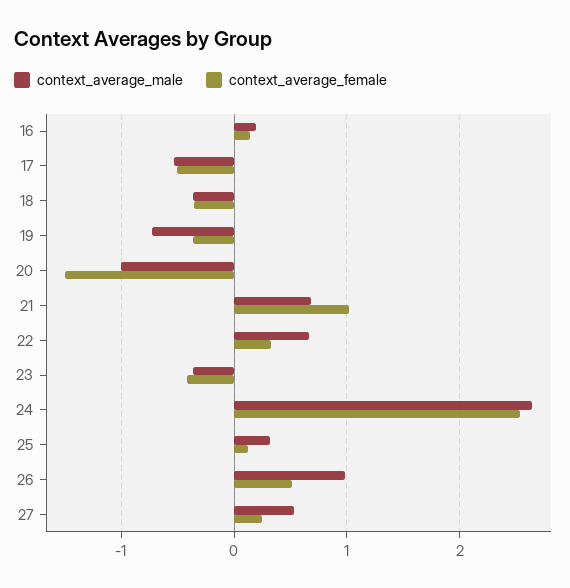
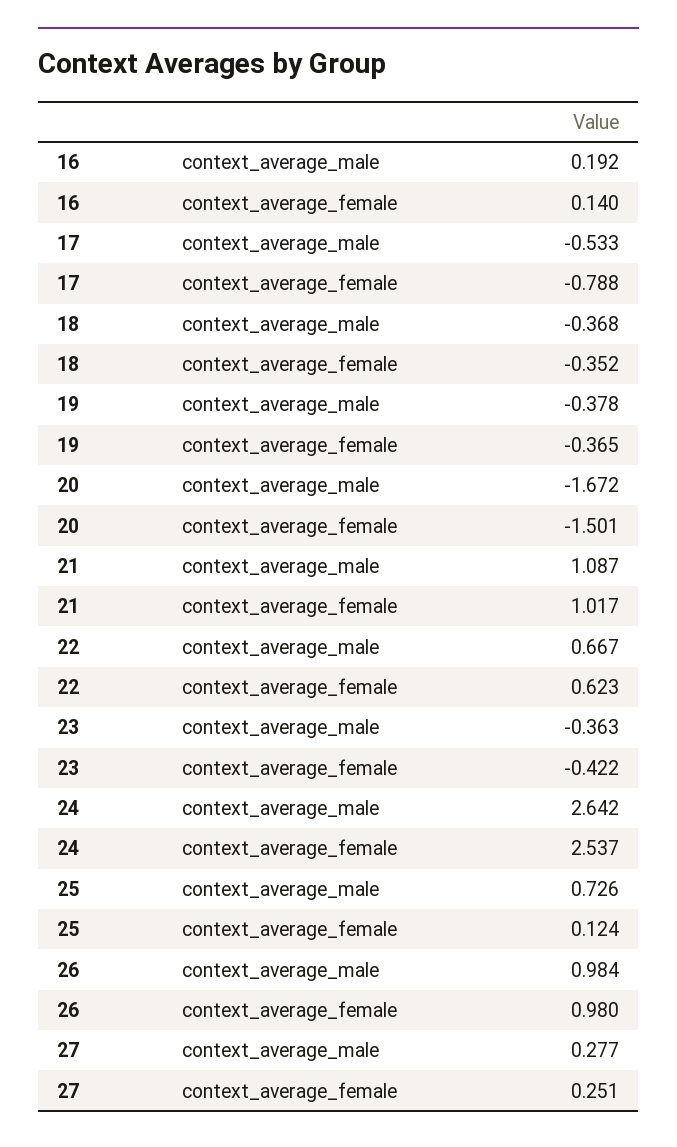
context_average_female, 17: -0.5 -> -0.788
context_average_male, 19: -0.7 -> -0.378
context_average_male, 20: -1 -> -1.672
context_average_male, 21: 0.7 -> 1.087
context_average_female, 22: 0.3 -> 0.623
context_average_male, 25: 0.3 -> 0.726
context_average_female, 26: 0.5 -> 0.98
context_average_male, 27: 0.5 -> 0.277

